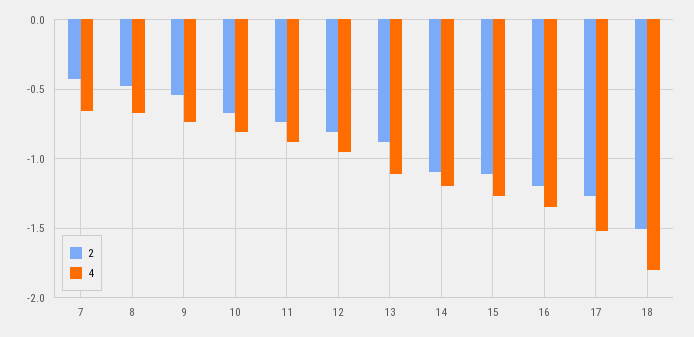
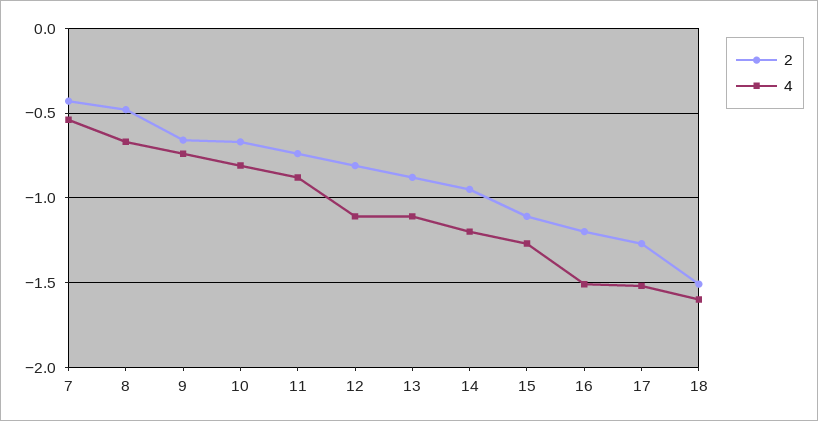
4, 7: -0.65 -> -0.55
2, 9: -0.55 -> -0.65
4, 12: -0.95 -> -1.1
2, 14: -1.1 -> -0.95
4, 16: -1.35 -> -1.5
4, 18: -1.8 -> -1.6

